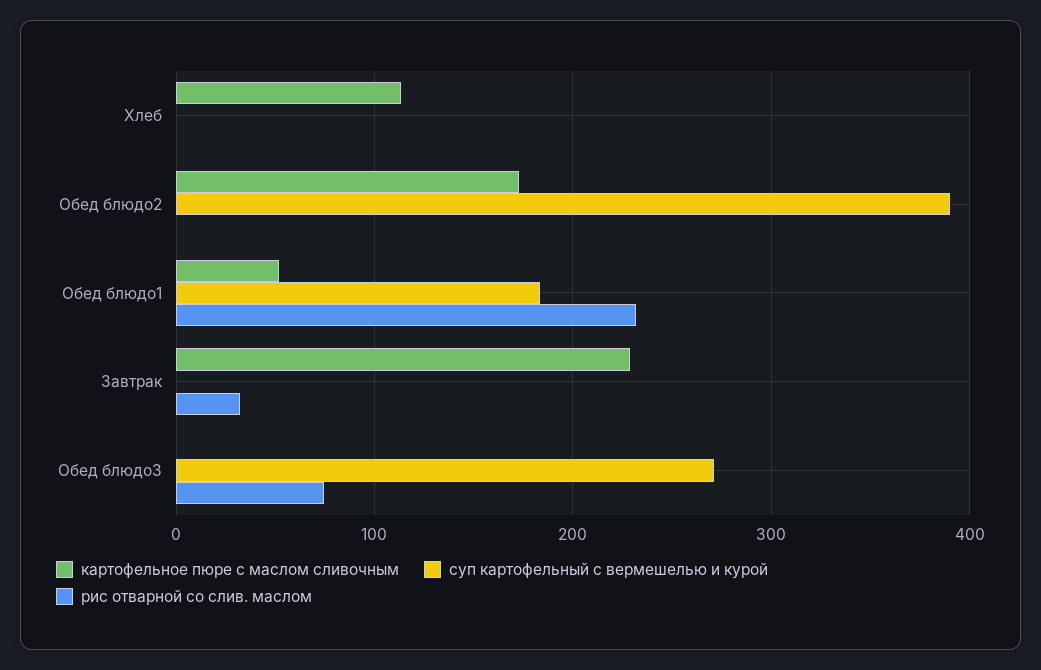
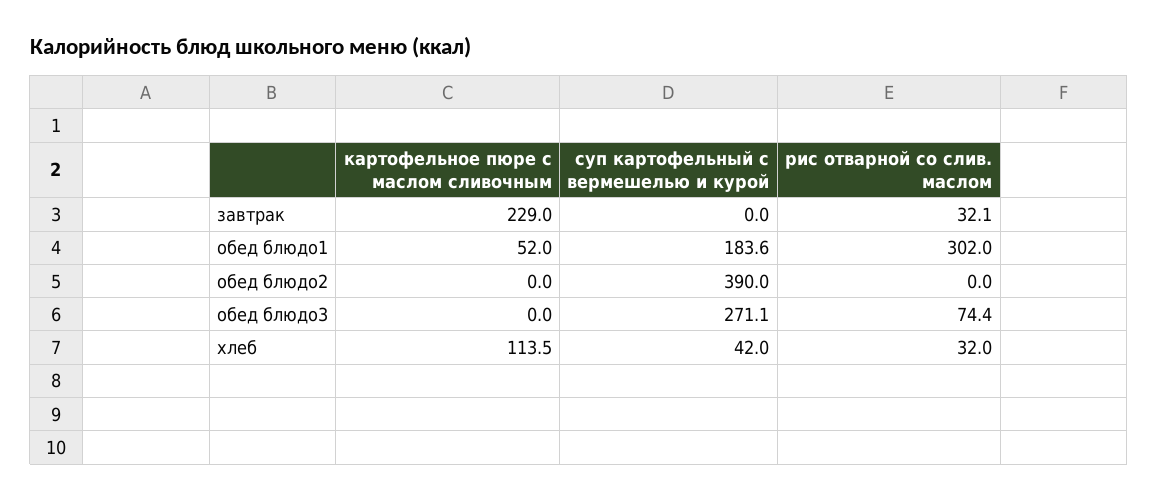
суп картофельный с вермешелью и курой, Хлеб: 0 -> 42
рис отварной со слив. маслом, Хлеб: 0 -> 32
картофельное пюре с маслом сливочным, Обед блюдо2: 170 -> 0
рис отварной со слив. маслом, Обед блюдо1: 230 -> 302

